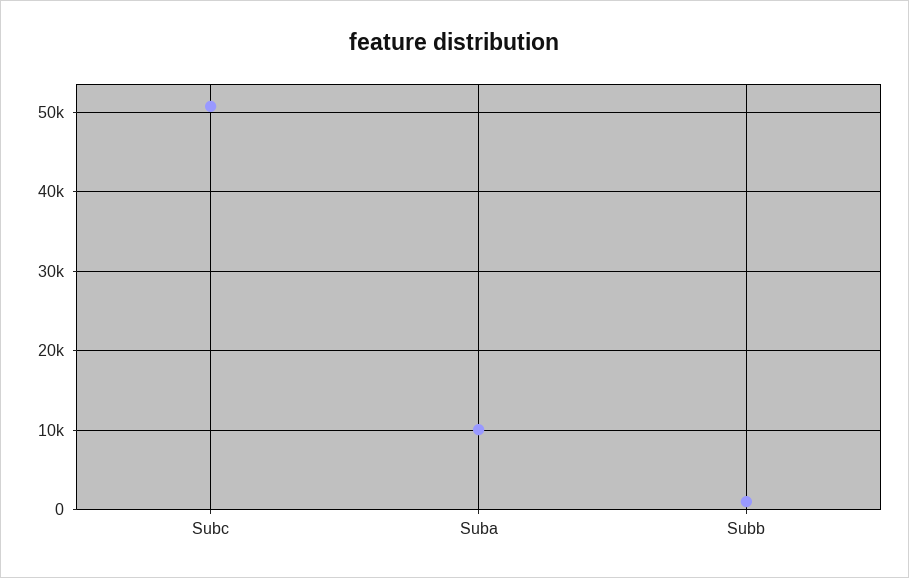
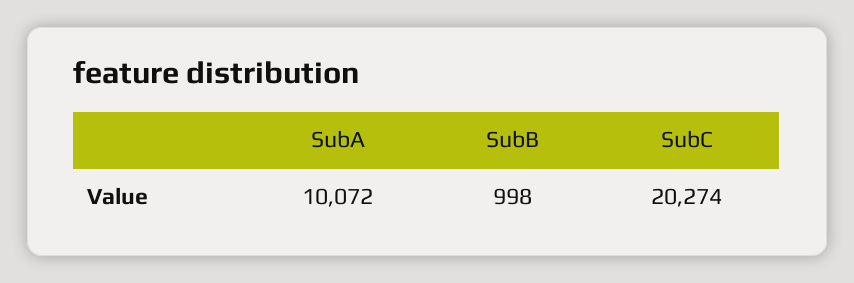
Subc: 51000 -> 20274

